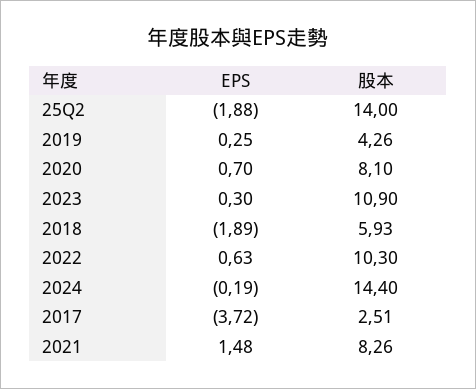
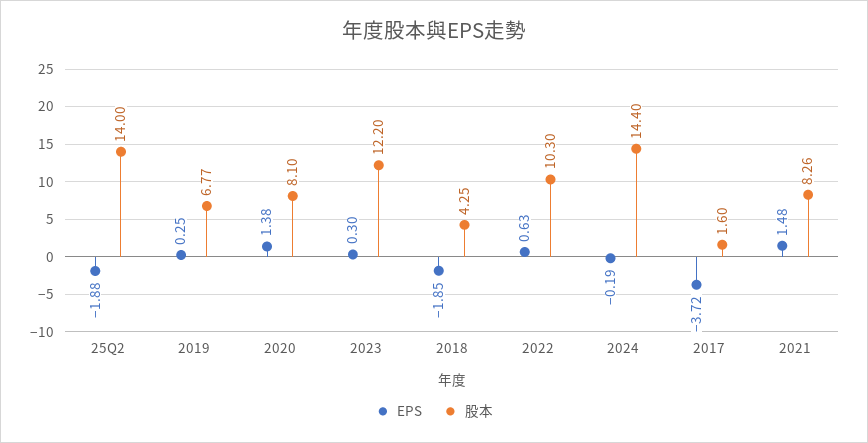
股本, 2019: 4.26 -> 6.77
EPS, 2020: 0.7 -> 1.38
股本, 2023: 10.9 -> 12.2
EPS, 2018: -1.89 -> -1.85
股本, 2018: 5.93 -> 4.25
股本, 2017: 2.51 -> 1.6

